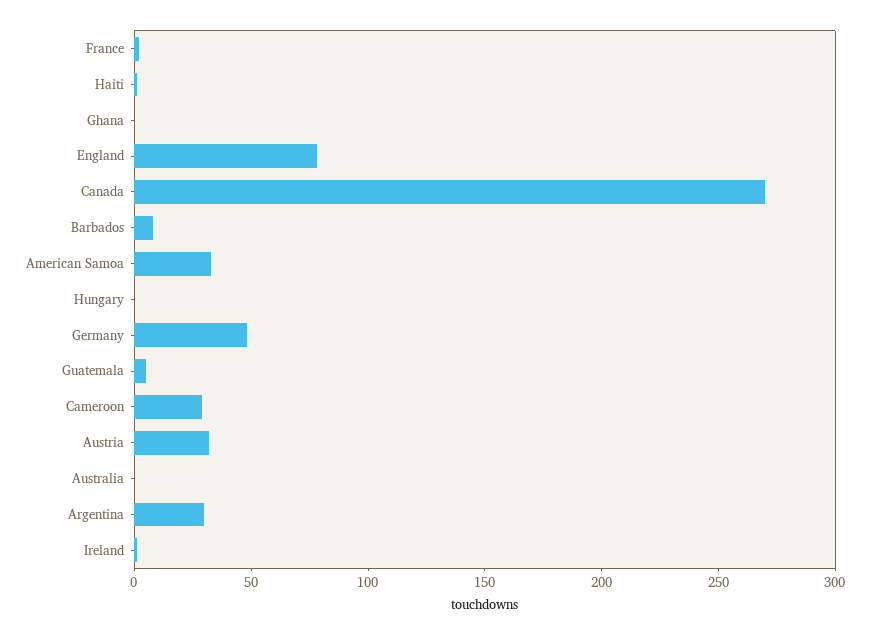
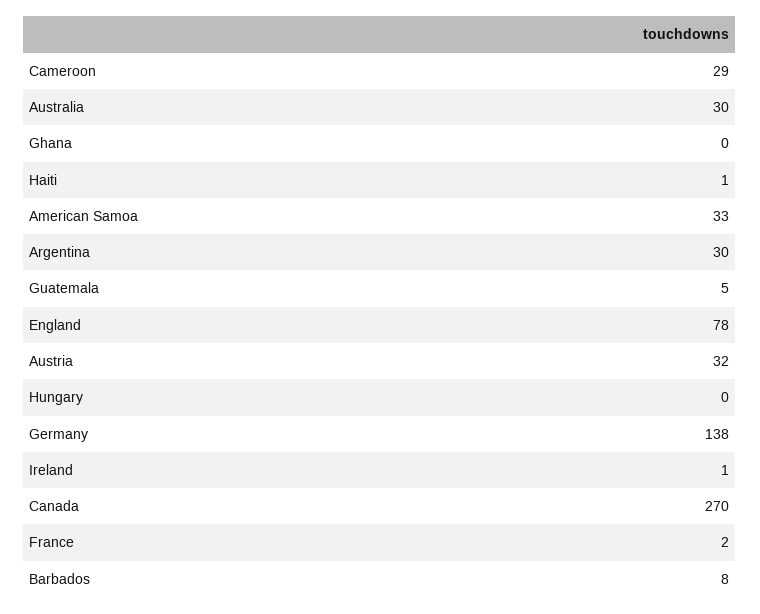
Germany: 50 -> 138
Australia: 0 -> 30

